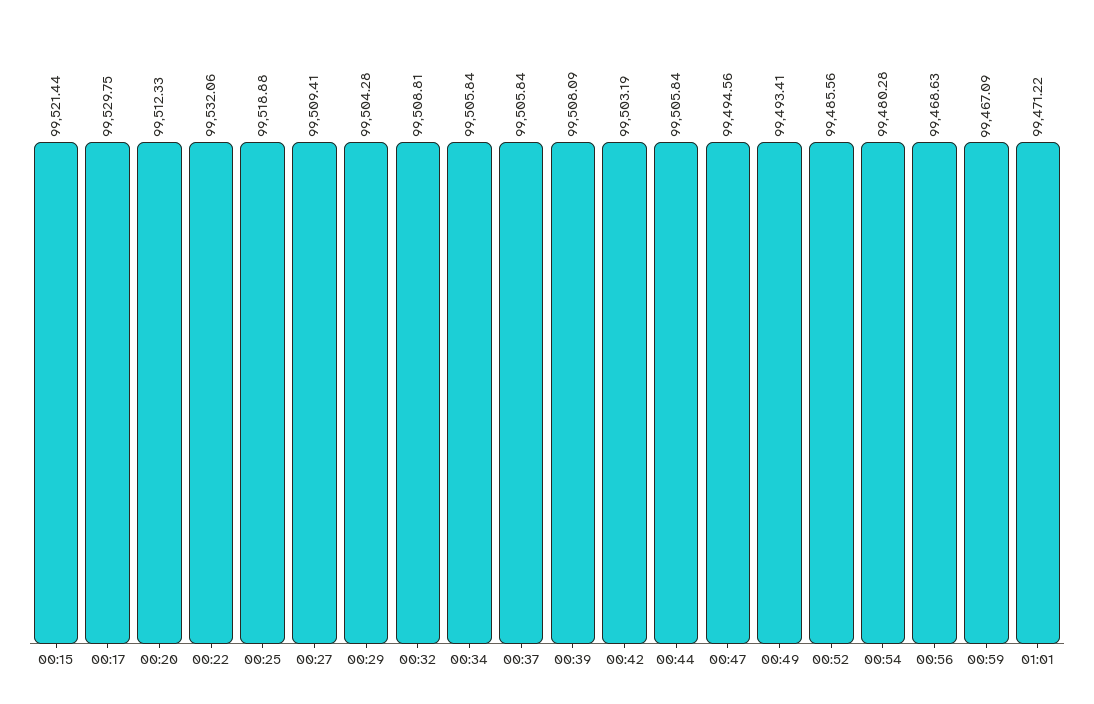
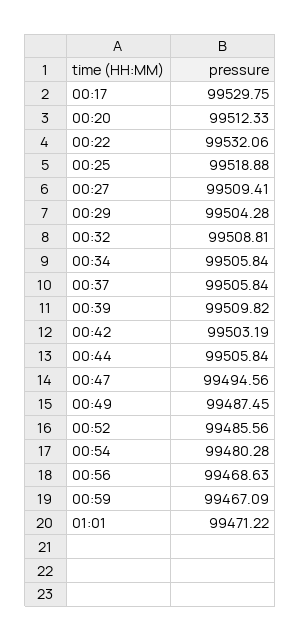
00:15: 99521.44 -> none
00:39: 99508.09 -> 99509.82
00:49: 99493.41 -> 99487.45

